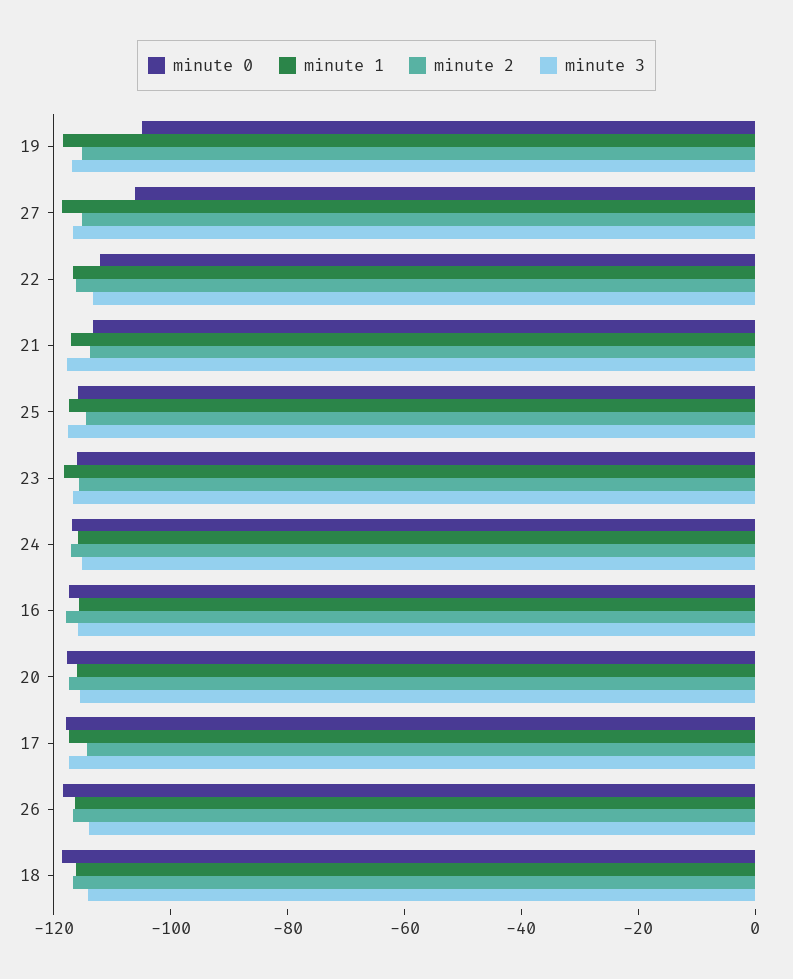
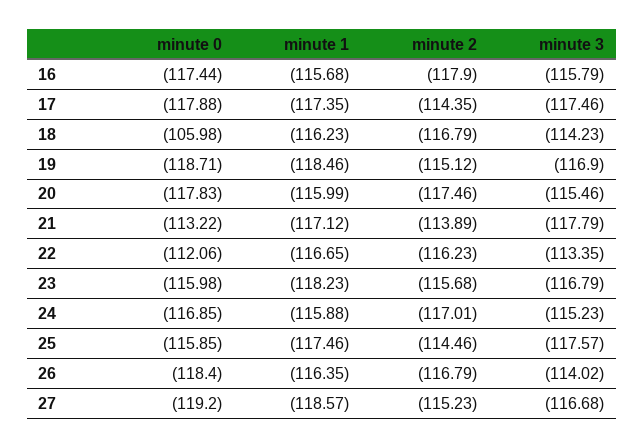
minute 0, 19: -105 -> -118.71
minute 0, 27: -105 -> -119.2
minute 0, 18: -120 -> -105.98

